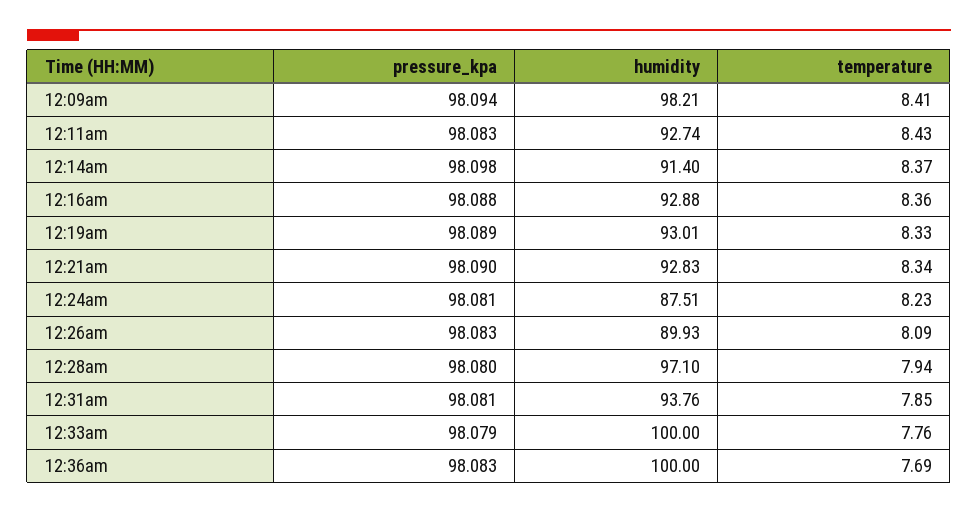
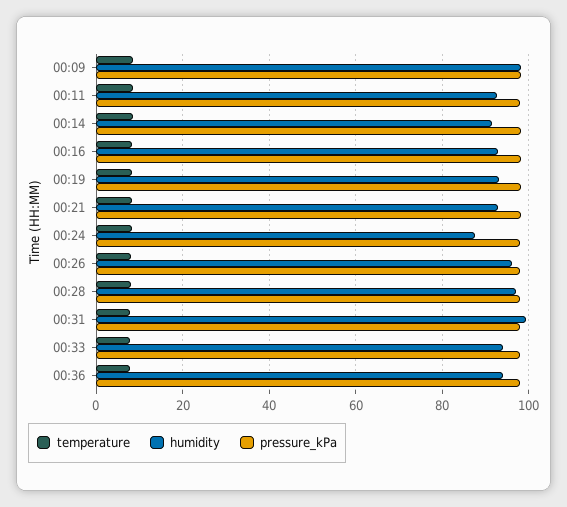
humidity, 12:26am: 89.93 -> 96
humidity, 12:31am: 93.76 -> 100
humidity, 12:33am: 100 -> 94
humidity, 12:36am: 100 -> 94

